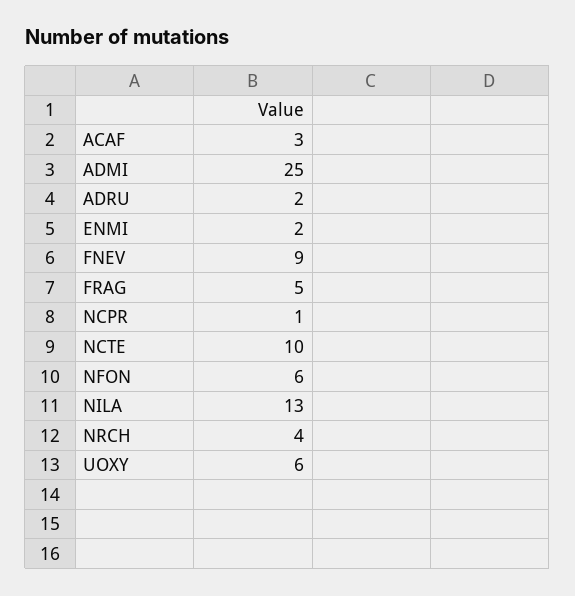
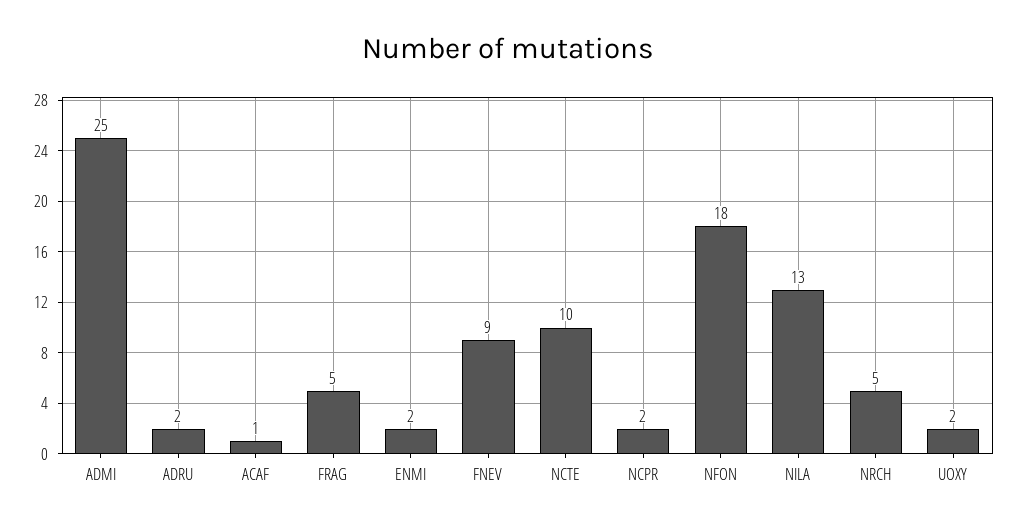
ACAF: 3 -> 1
NCPR: 1 -> 2
NFON: 6 -> 18
NRCH: 4 -> 5
UOXY: 6 -> 2

